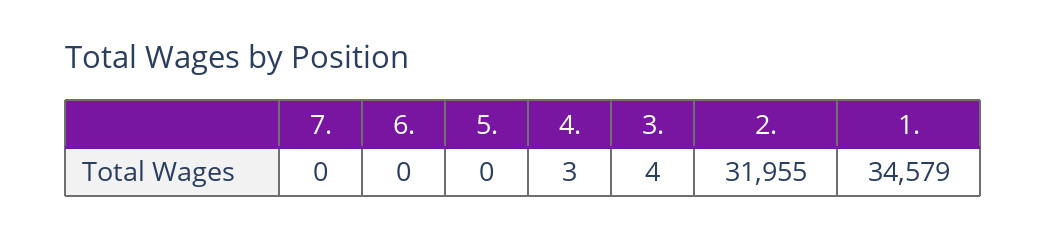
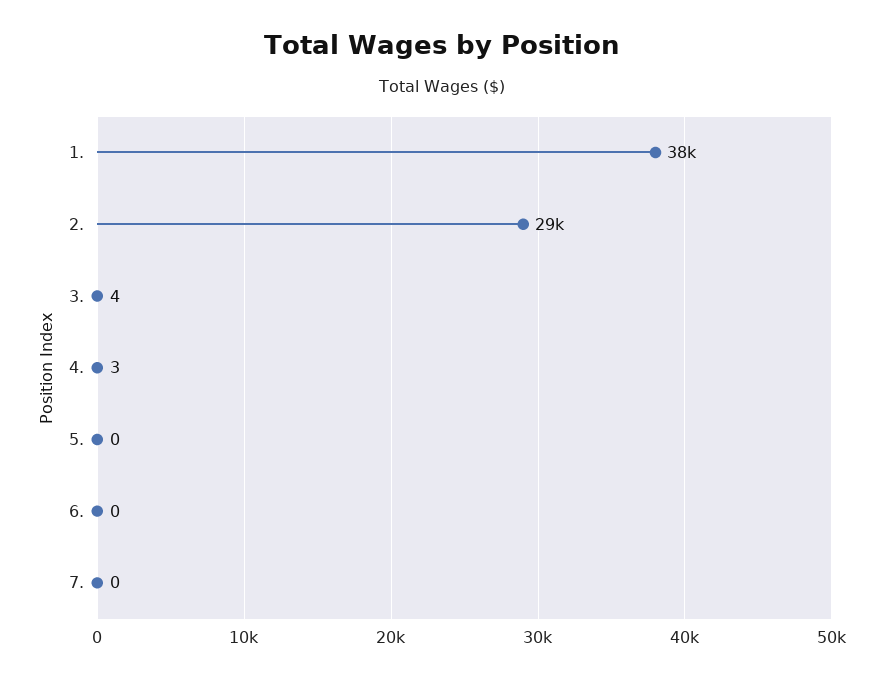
2.: 31955 -> 29000
1.: 34579 -> 38000

